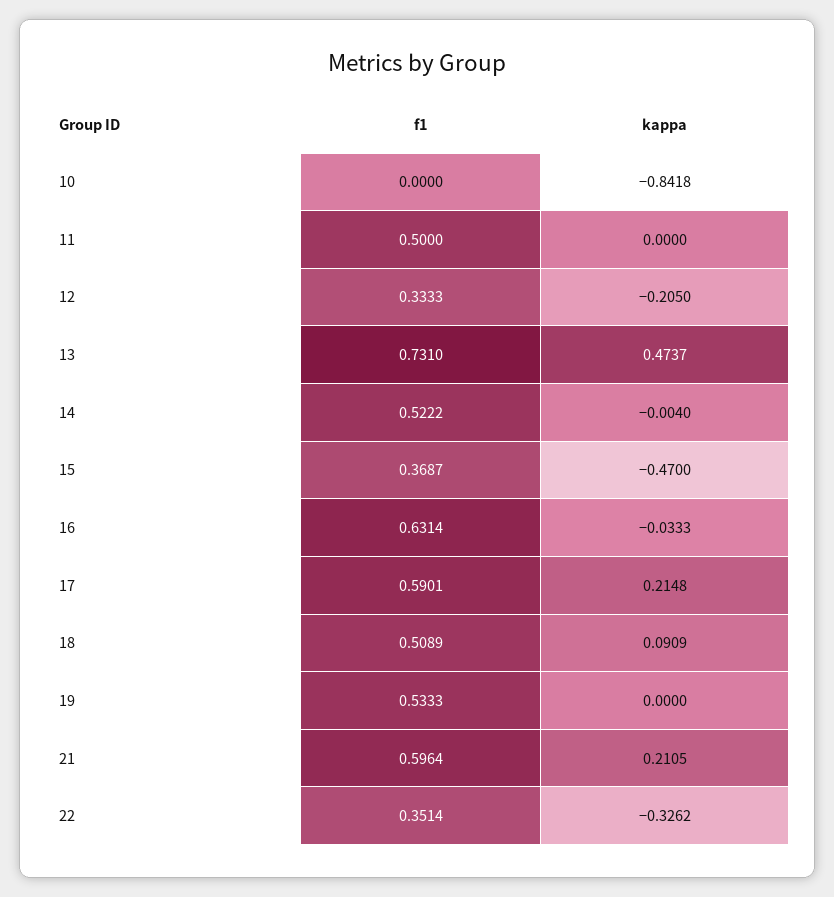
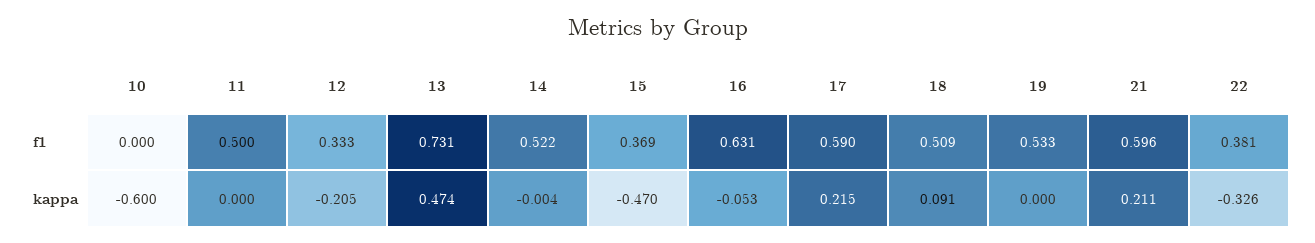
kappa, 10: -0.8418 -> -0.6
kappa, 16: -0.0333 -> -0.053
f1, 22: 0.3514 -> 0.381

